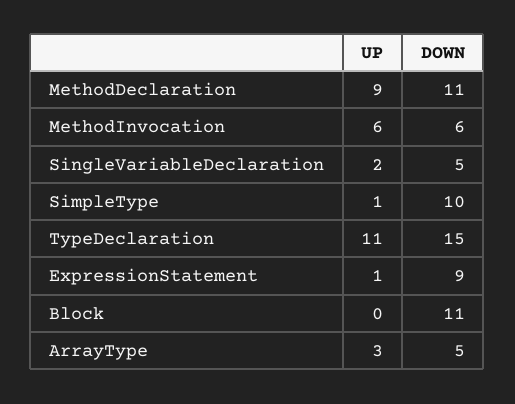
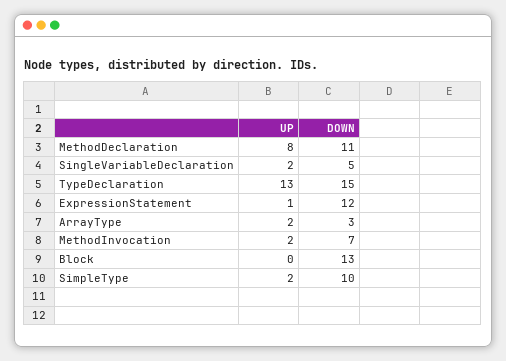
UP, MethodDeclaration: 9 -> 8
UP, MethodInvocation: 6 -> 2
DOWN, MethodInvocation: 6 -> 7
UP, SimpleType: 1 -> 2
UP, TypeDeclaration: 11 -> 13
DOWN, ExpressionStatement: 9 -> 12
DOWN, Block: 11 -> 13
UP, ArrayType: 3 -> 2
DOWN, ArrayType: 5 -> 3

